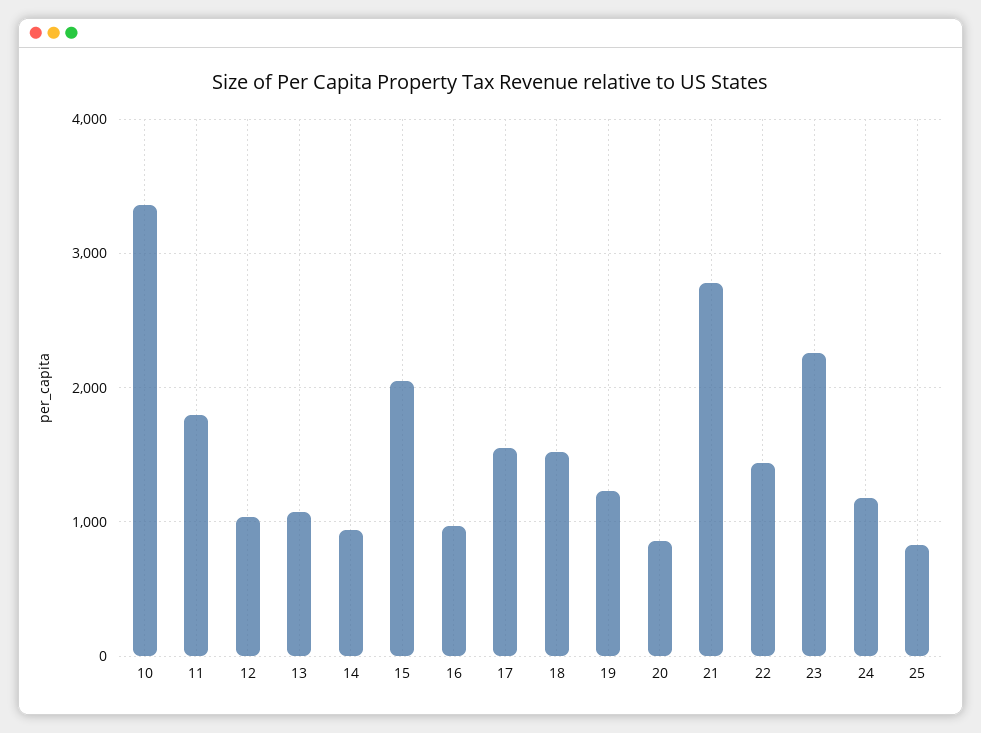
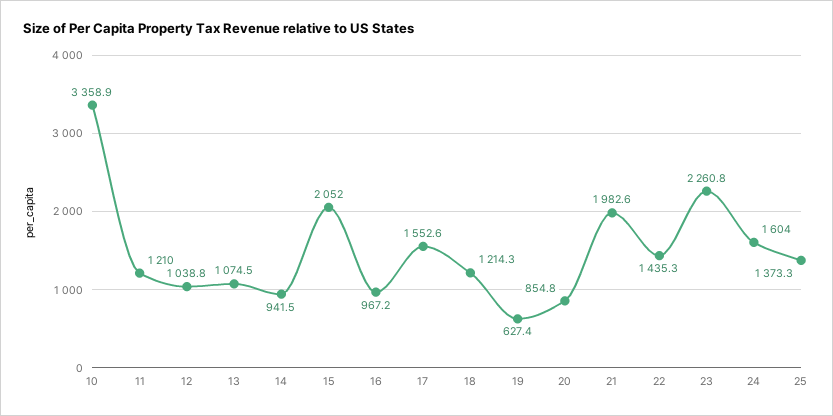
11: 1800 -> 1210
18: 1500 -> 1214.3
19: 1200 -> 627.4
21: 2800 -> 1982.6
24: 1200 -> 1604
25: 800 -> 1373.3

